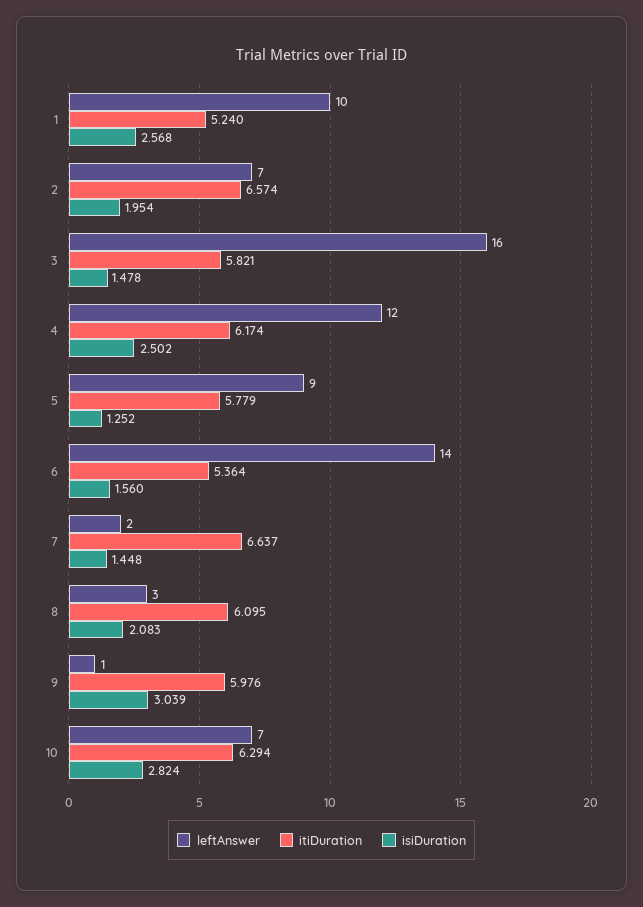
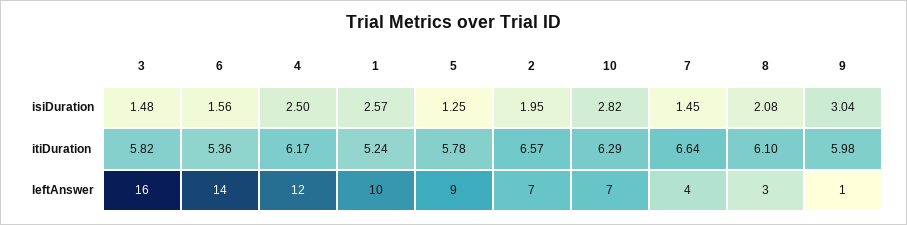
leftAnswer, 7: 2 -> 4

